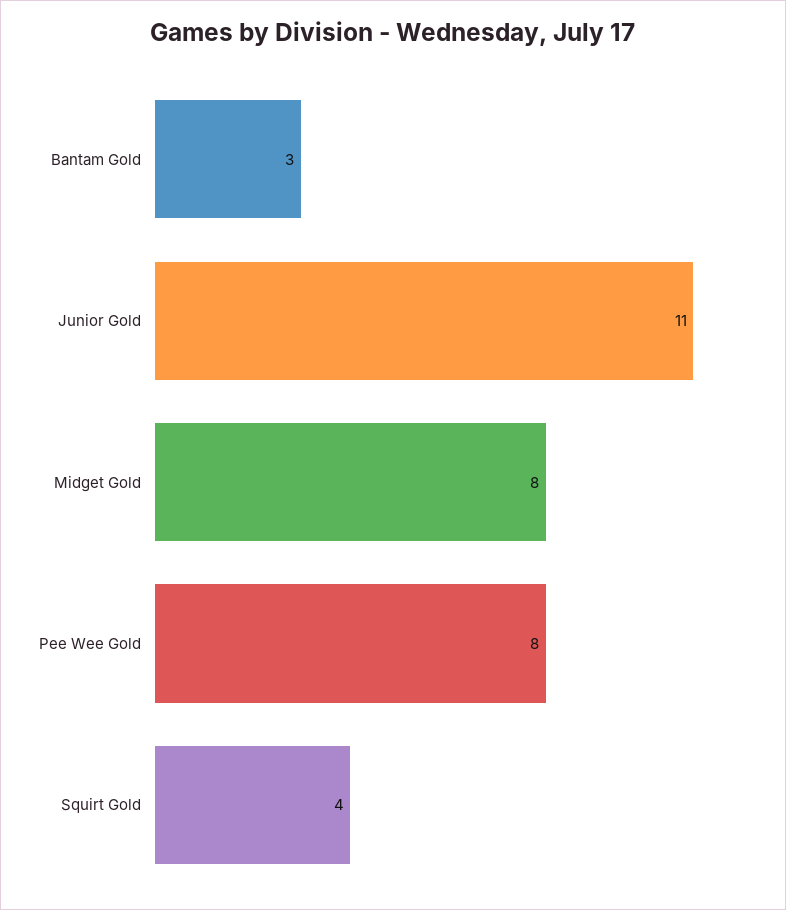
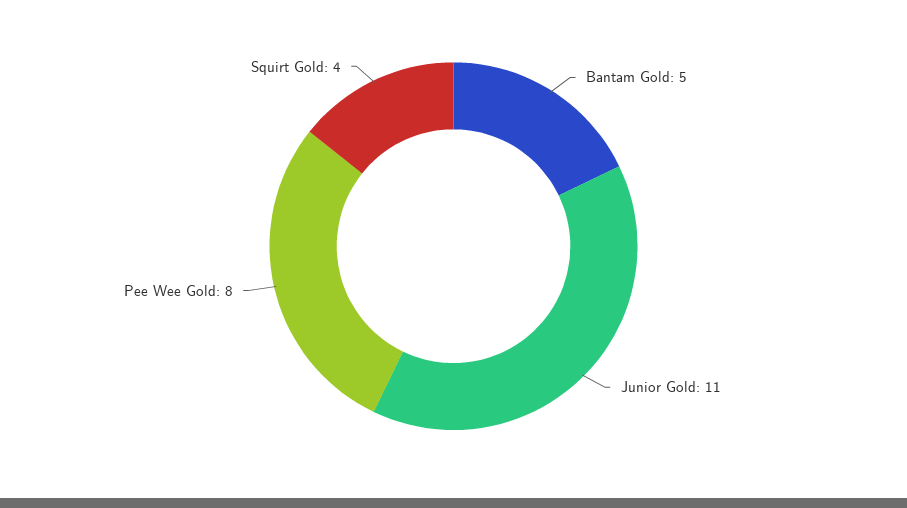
Bantam Gold: 3 -> 5
Midget Gold: 8 -> none

